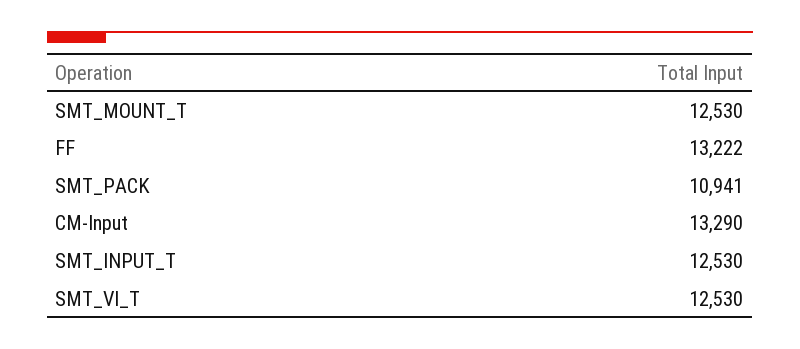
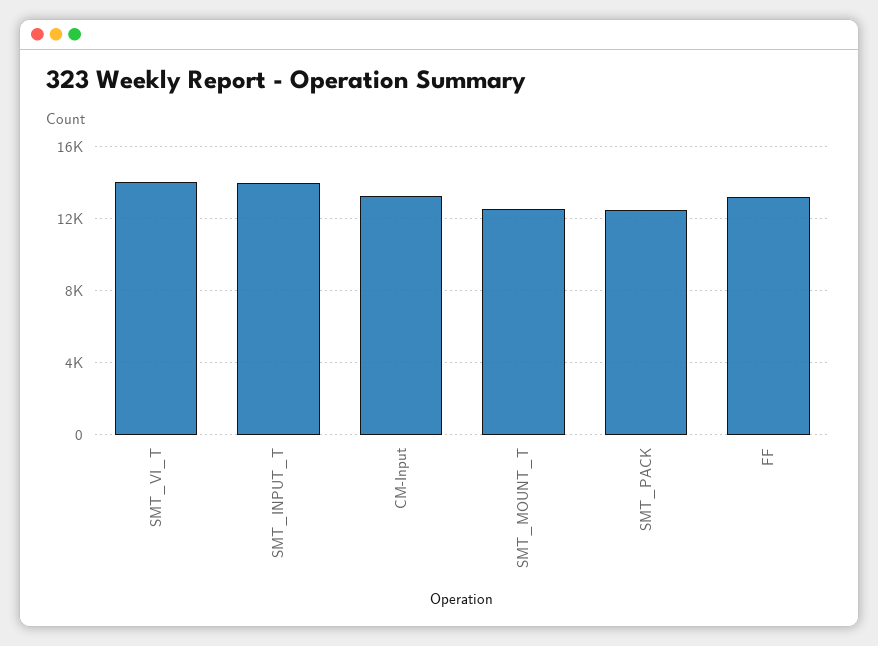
SMT_PACK: 10941 -> 12500
SMT_INPUT_T: 12530 -> 14000
SMT_VI_T: 12530 -> 14000

